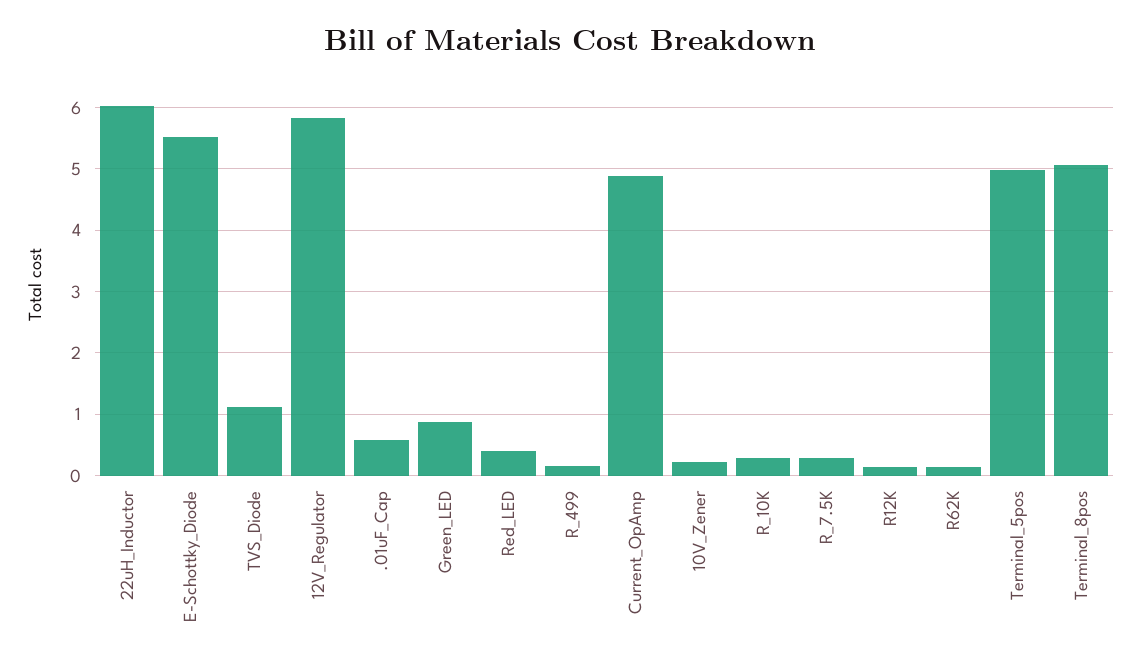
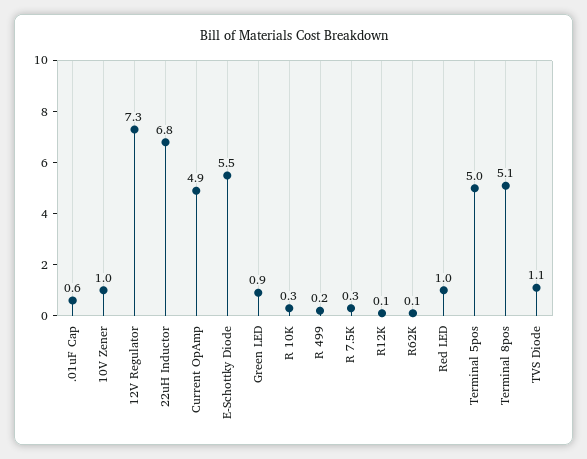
22uH_Inductor: 6 -> 6.8
12V_Regulator: 5.8 -> 7.3
Red_LED: 0.4 -> 1
10V_Zener: 0.2 -> 1

